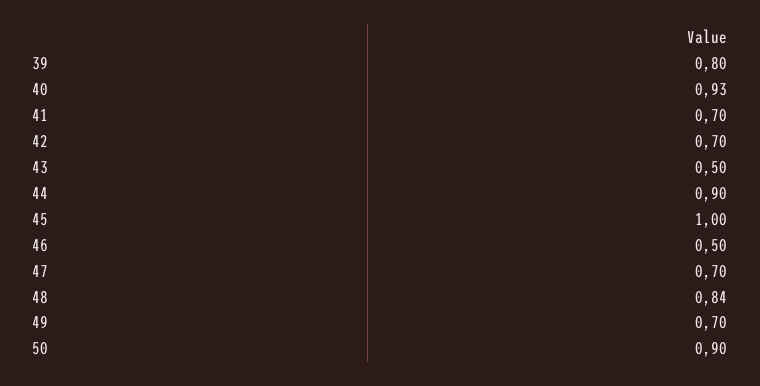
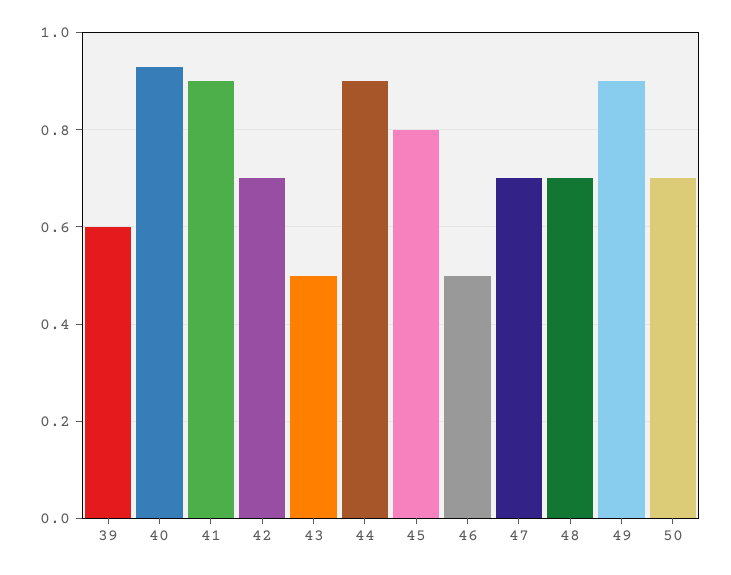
39: 0.8 -> 0.6
41: 0.7 -> 0.9
45: 1 -> 0.8
48: 0.84 -> 0.7
49: 0.7 -> 0.9
50: 0.9 -> 0.7

